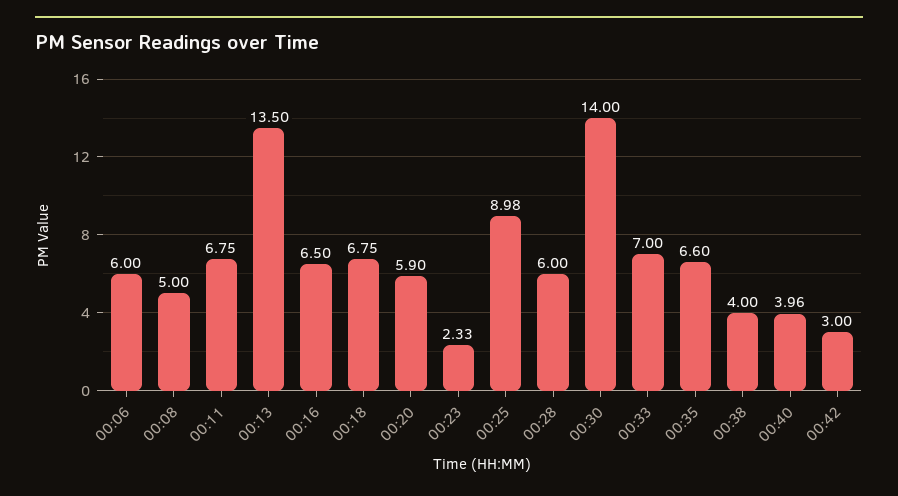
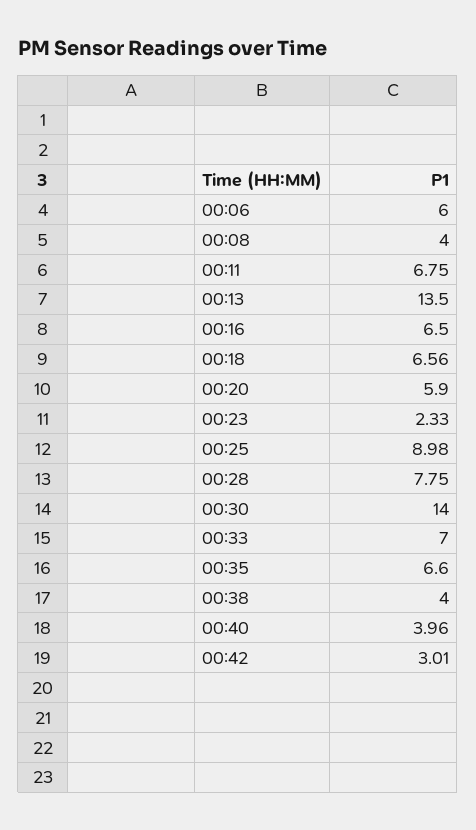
00:08: 5 -> 4
00:18: 6.75 -> 6.56
00:28: 6 -> 7.75
00:42: 3 -> 3.01

